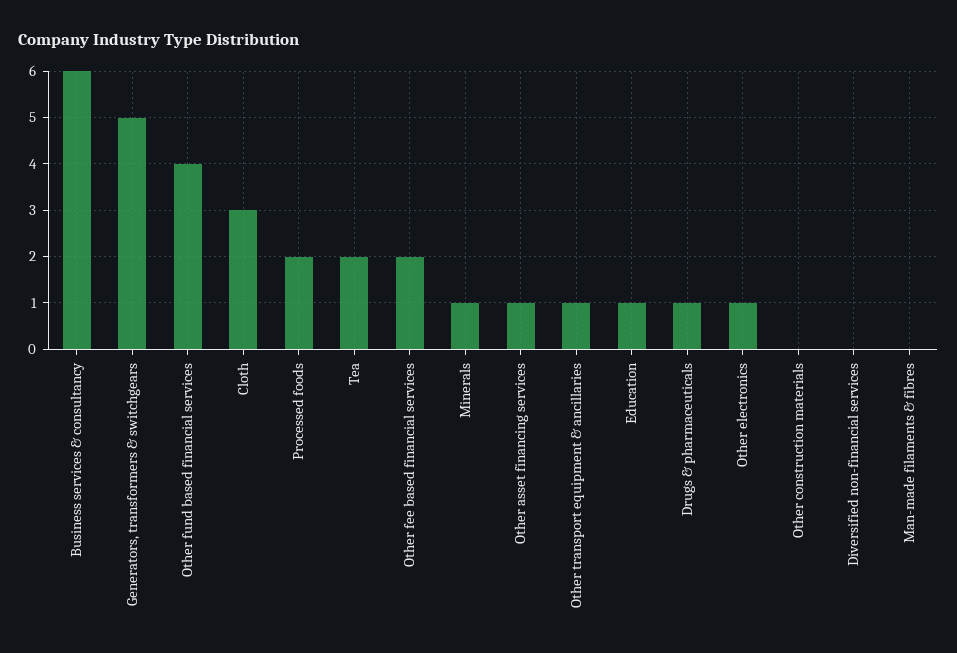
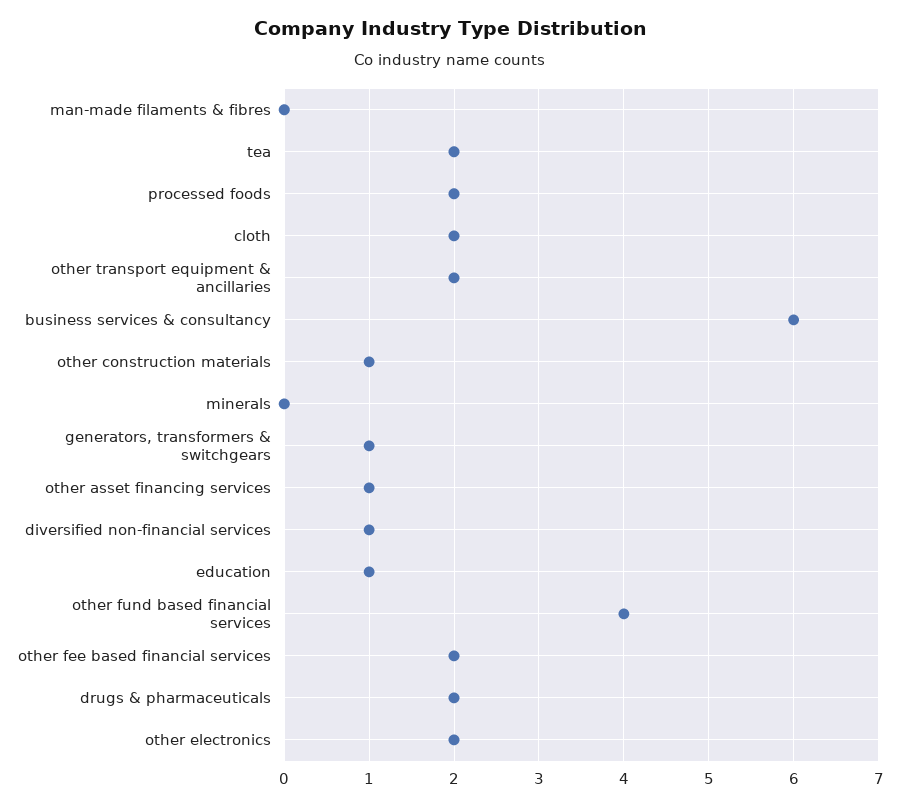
Generators, transformers & switchgears: 5 -> 1
Cloth: 3 -> 2
Minerals: 1 -> 0
Other transport equipment & ancillaries: 1 -> 2
Drugs & pharmaceuticals: 1 -> 2
Other electronics: 1 -> 2
Other construction materials: 0 -> 1
Diversified non-financial services: 0 -> 1

